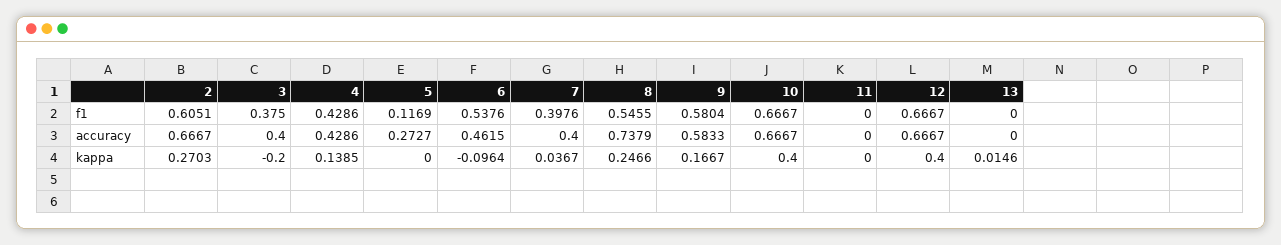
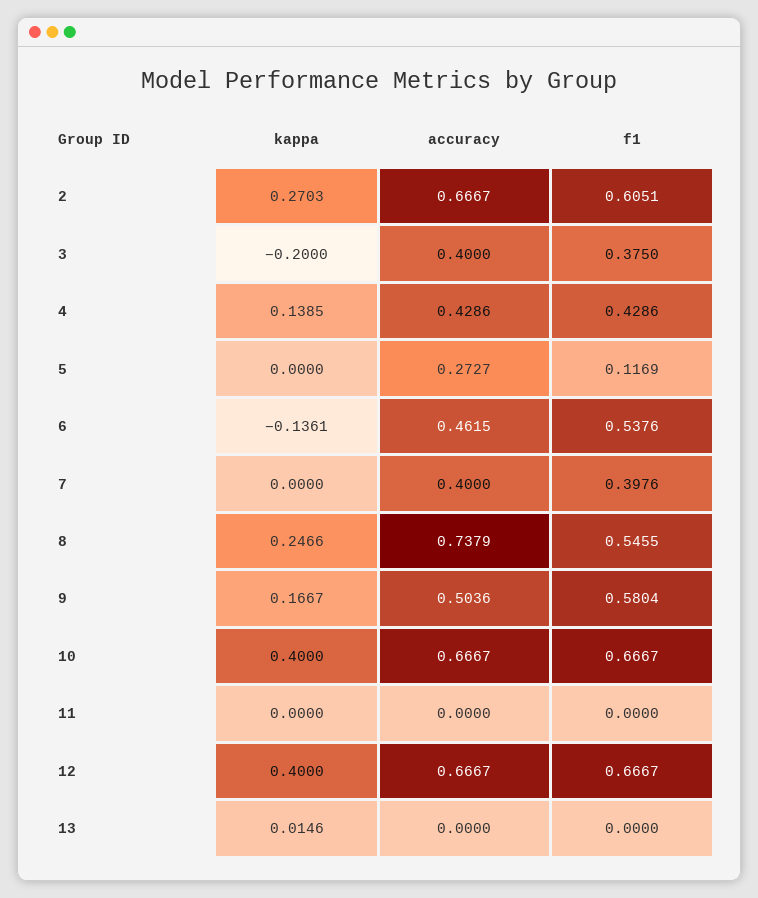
9, accuracy: 0.5833 -> 0.5036
6, kappa: -0.0964 -> -0.1361
7, kappa: 0.0367 -> 0

